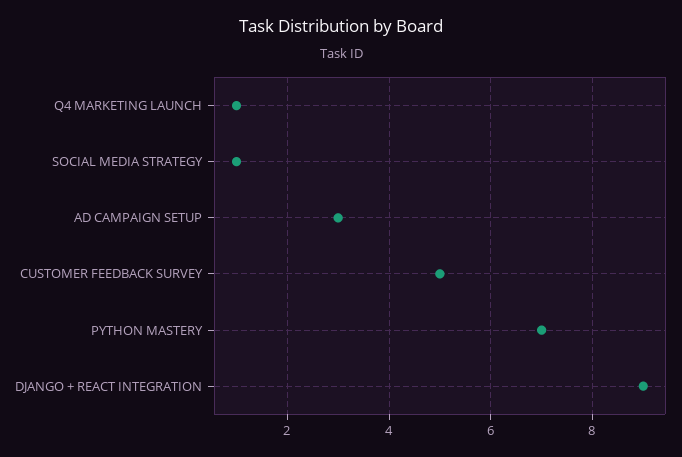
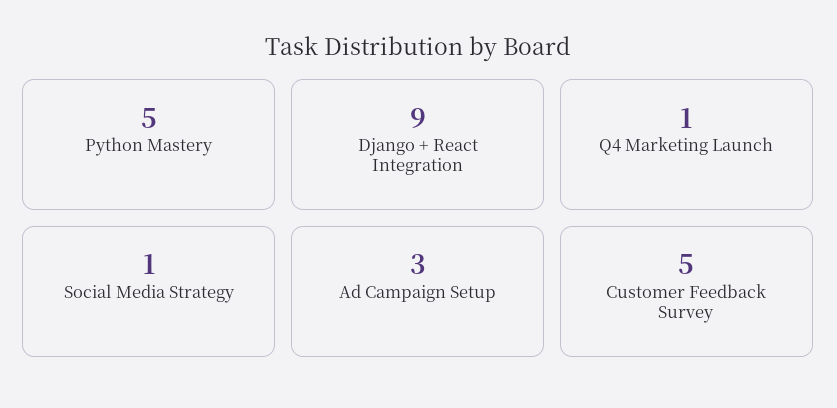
PYTHON MASTERY: 7 -> 5

